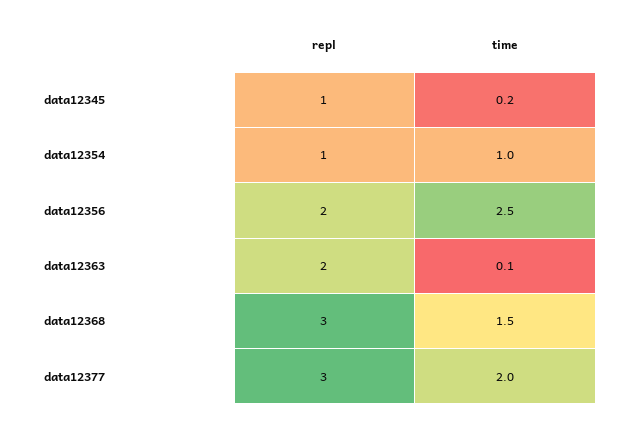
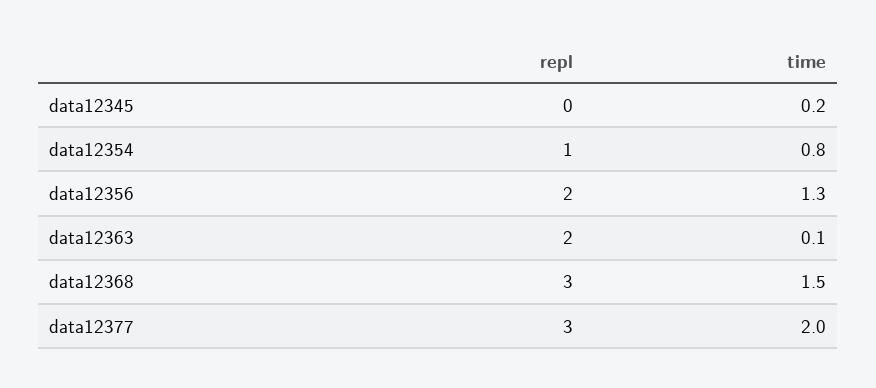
repl, data12345: 1 -> 0
time, data12354: 1 -> 0.8
time, data12356: 2.5 -> 1.3

